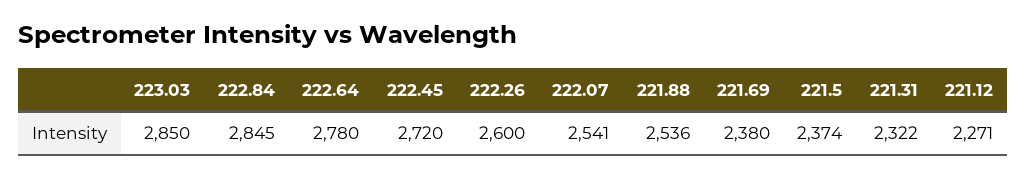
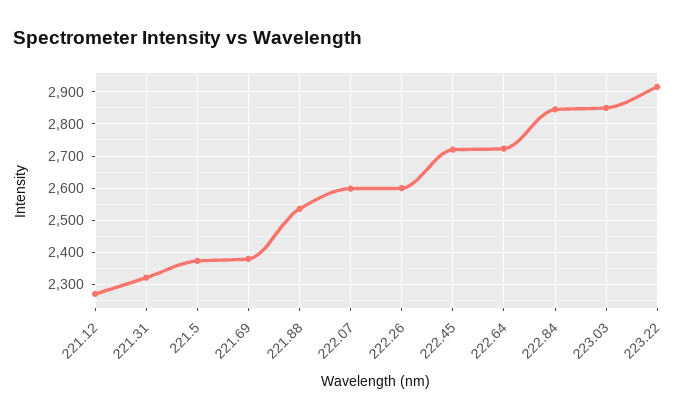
222.64: 2780 -> 2720
222.07: 2541 -> 2600
223.22: none -> 2920

